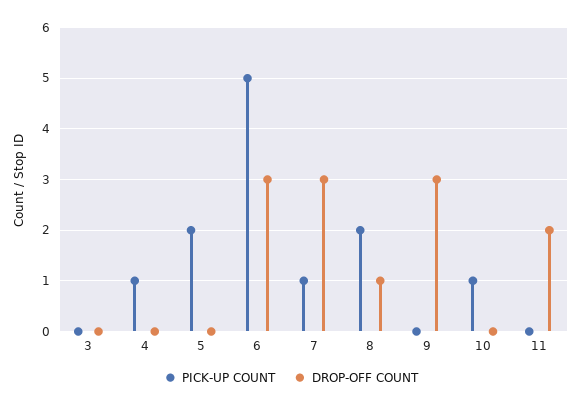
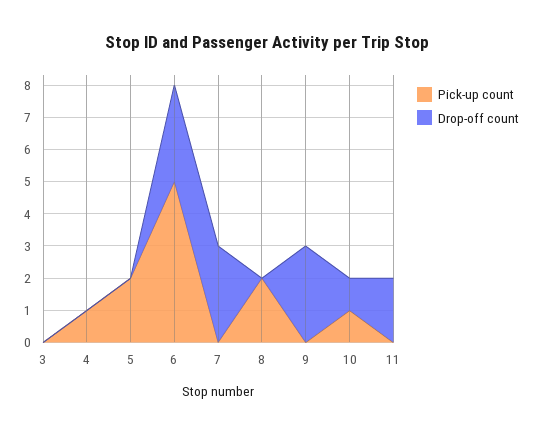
PICK-UP COUNT, 7: 1 -> 0
DROP-OFF COUNT, 8: 1 -> 0
DROP-OFF COUNT, 10: 0 -> 1

